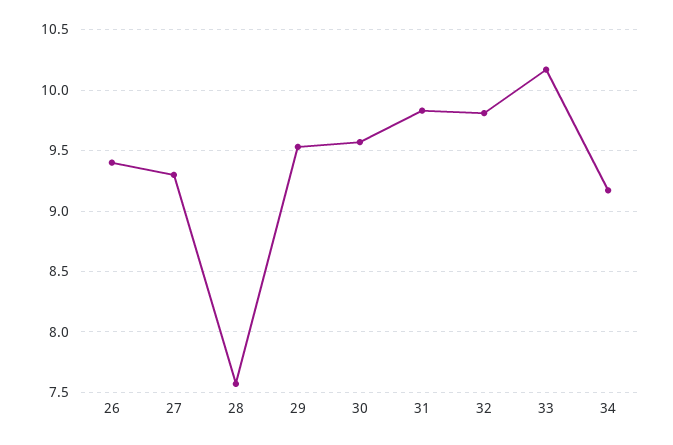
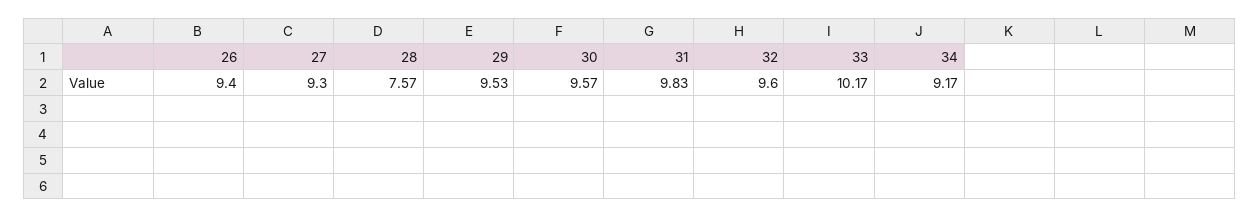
32: 9.8 -> 9.6

